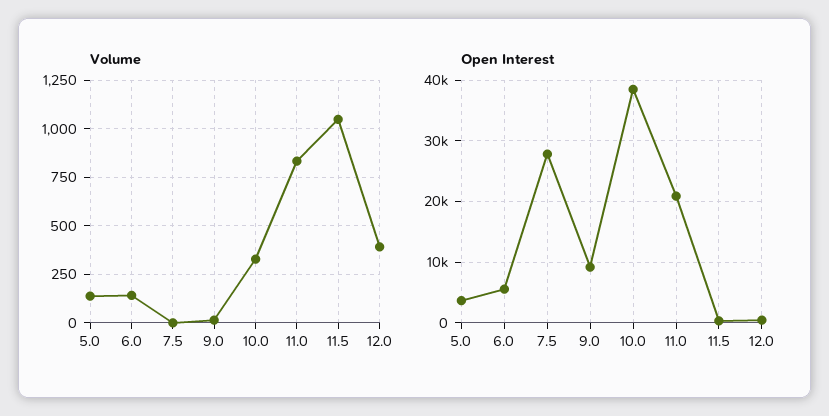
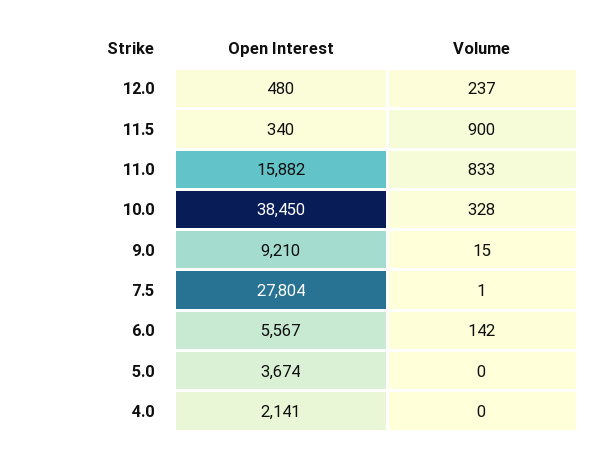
Volume, 5.0: 150 -> 0
Volume, 11.5: 1050 -> 900
Volume, 12.0: 400 -> 237
Open Interest, 11.0: 21000 -> 15882
Open Interest, 4.0: none -> 2141
Volume, 4.0: none -> 0

